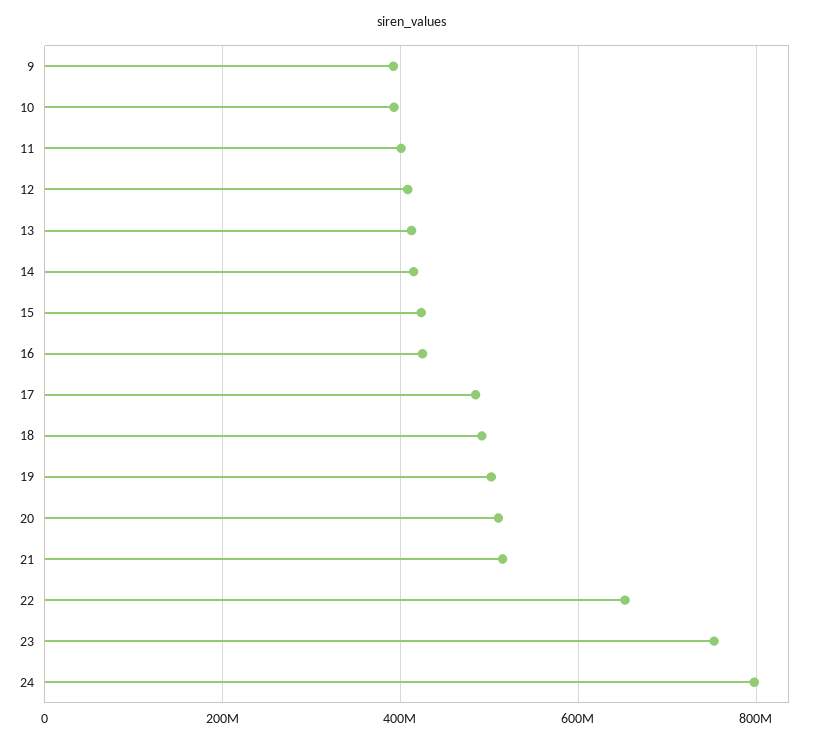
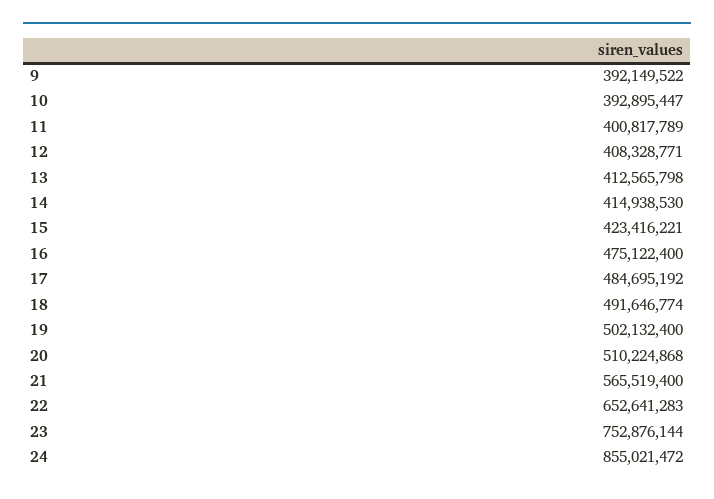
16: 420000000 -> 475122400
21: 520000000 -> 565519400
24: 800000000 -> 855021472

